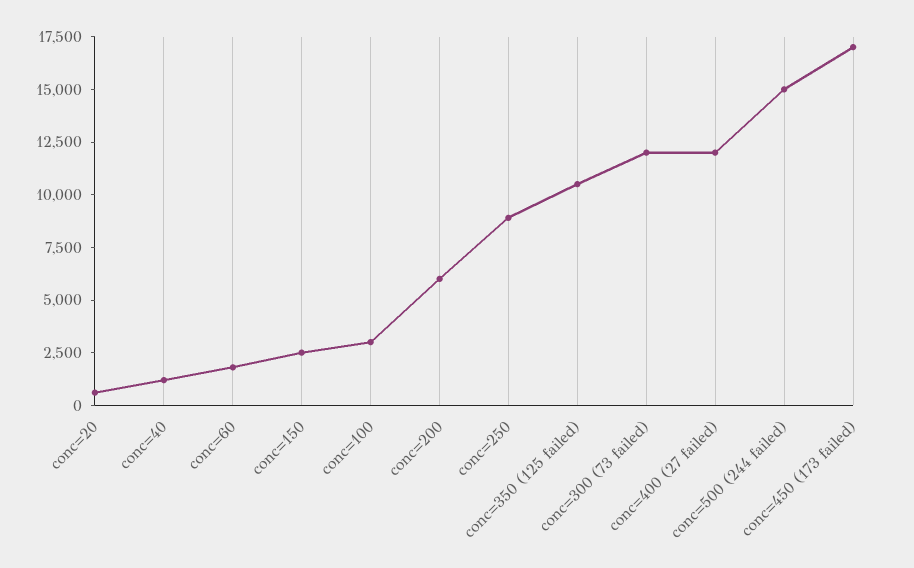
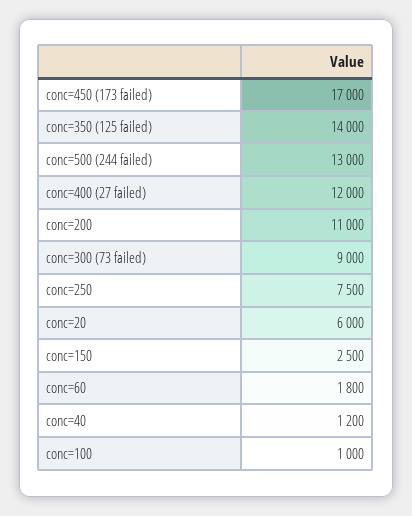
conc=20: 500 -> 6000
conc=100: 3000 -> 1000
conc=200: 6000 -> 11000
conc=250: 9000 -> 7500
conc=350 (125 failed): 10500 -> 14000
conc=300 (73 failed): 12000 -> 9000
conc=500 (244 failed): 15000 -> 13000

